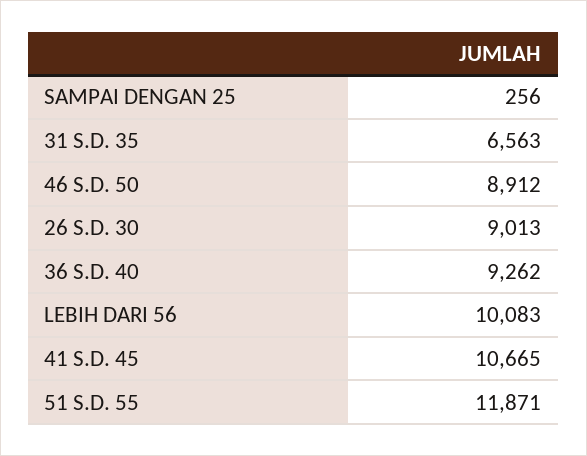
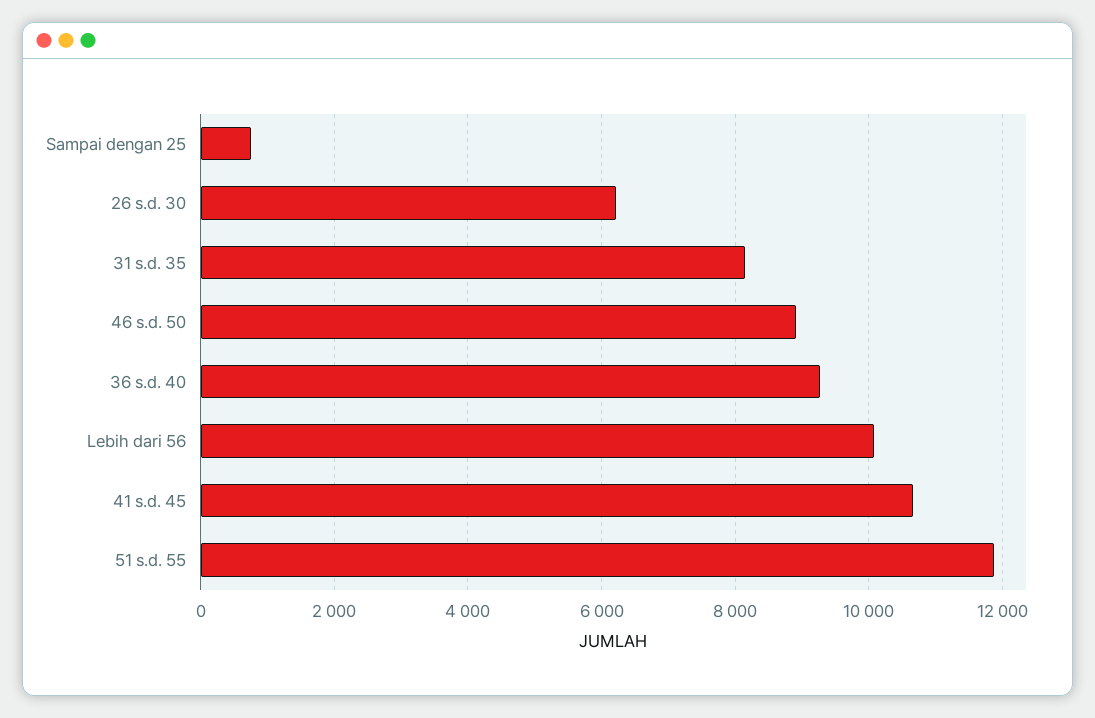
SAMPAI DENGAN 25: 256 -> 800
31 S.D. 35: 6563 -> 8200
26 S.D. 30: 9013 -> 6200

